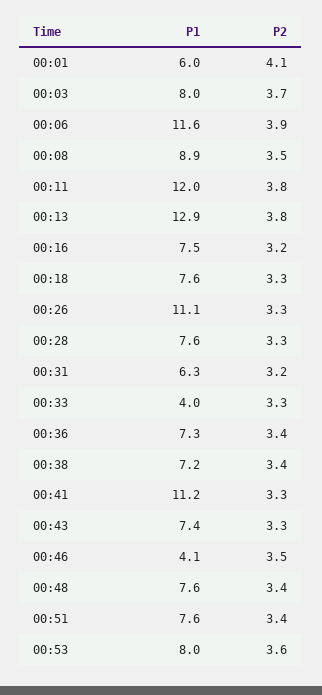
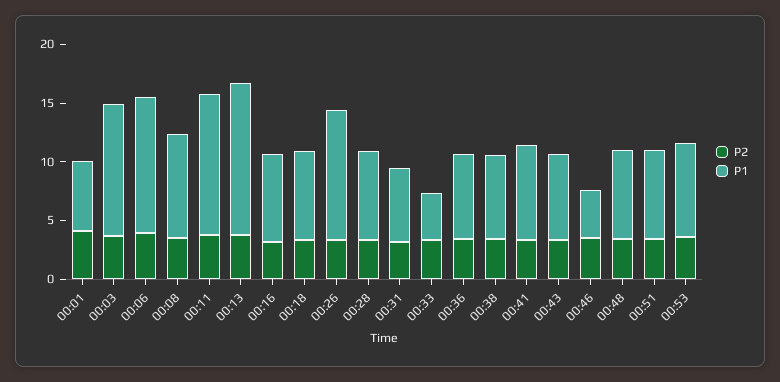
P1, 00:03: 8 -> 11
P1, 00:41: 11.2 -> 8

